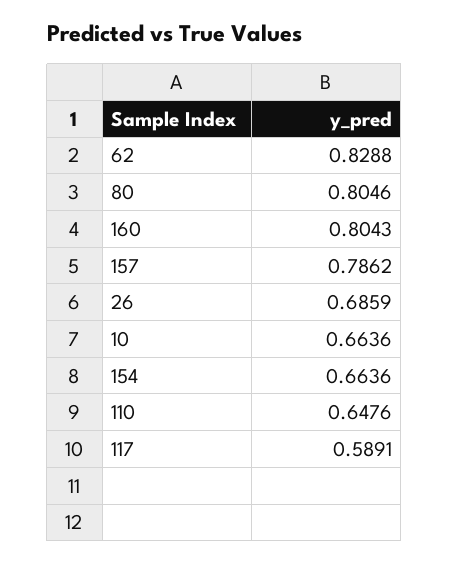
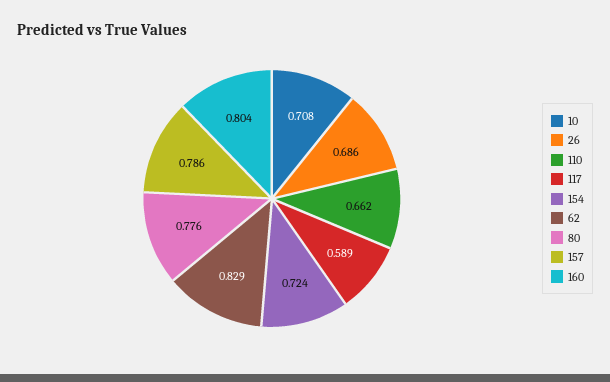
80: 0.8046 -> 0.776
10: 0.6636 -> 0.708
154: 0.6636 -> 0.724
110: 0.6476 -> 0.662

